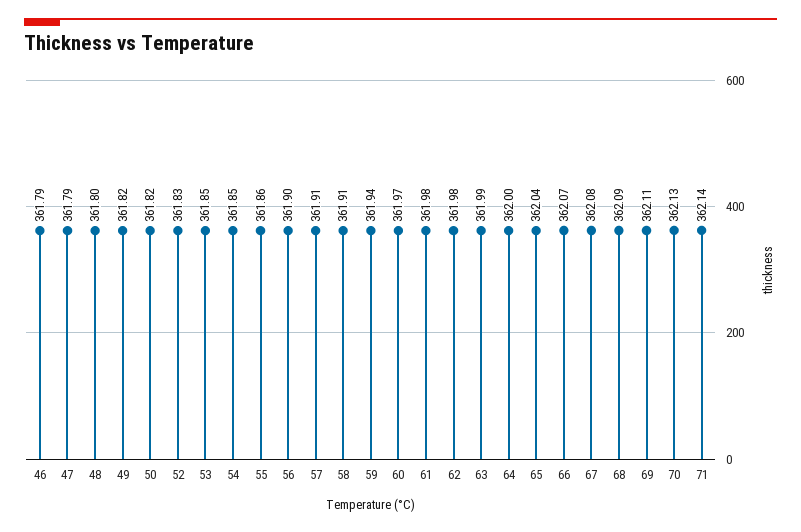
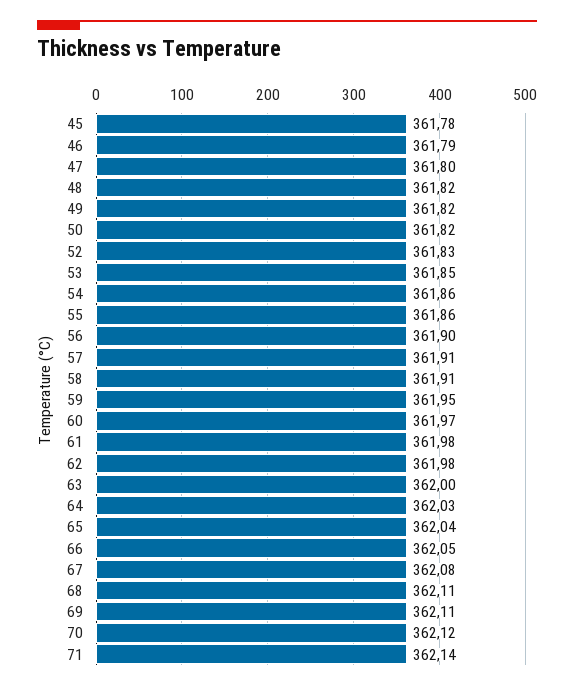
47: 361.79 -> 361.8
48: 361.8 -> 361.82
54: 361.85 -> 361.86
59: 361.94 -> 361.95
63: 361.99 -> 362
64: 362 -> 362.03
66: 362.07 -> 362.05
68: 362.09 -> 362.11
70: 362.13 -> 362.12
45: none -> 361.78

